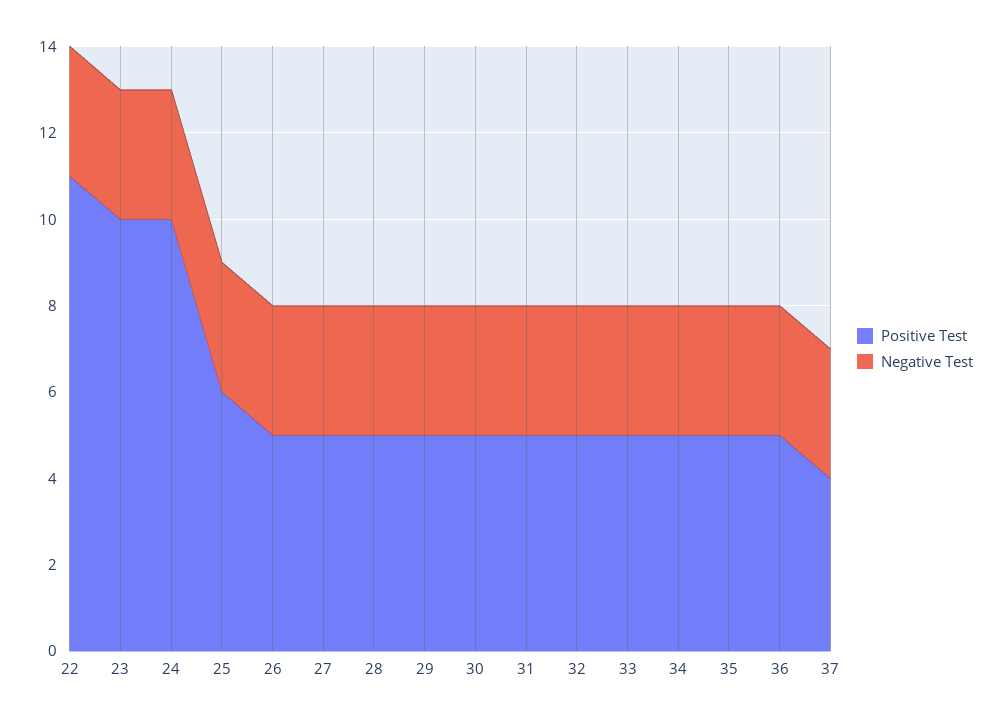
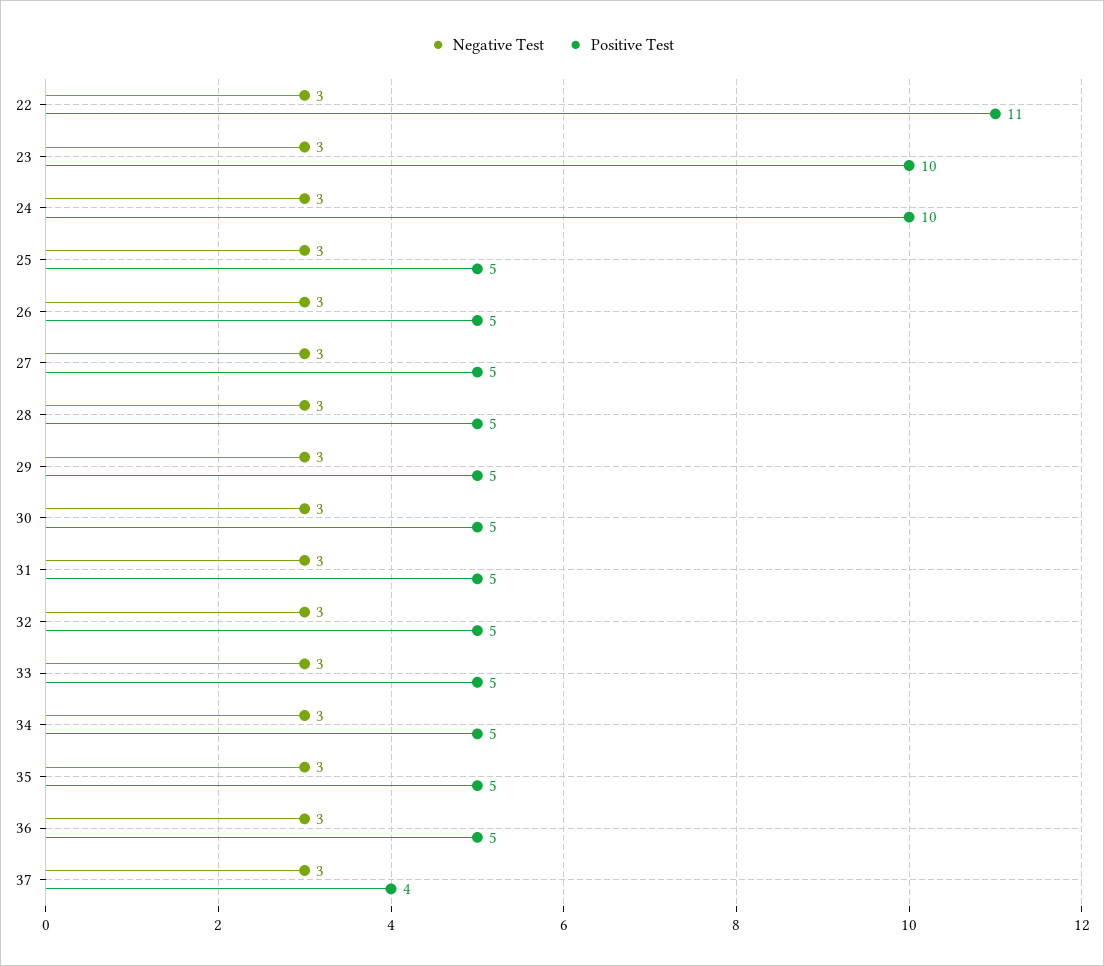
Positive Test, 25: 6 -> 5

